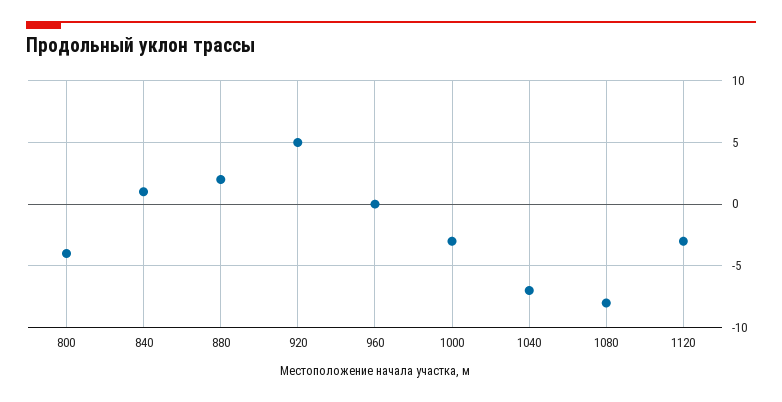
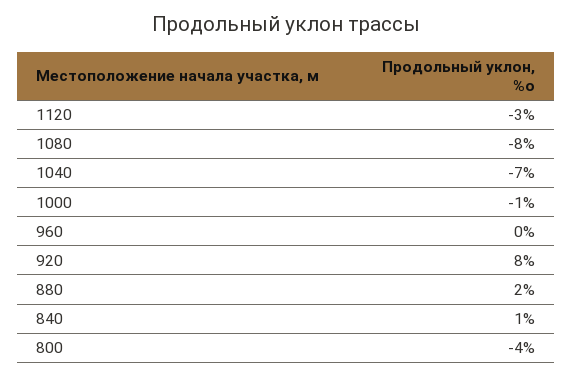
920: 5 -> 8
1000: -3 -> -1

